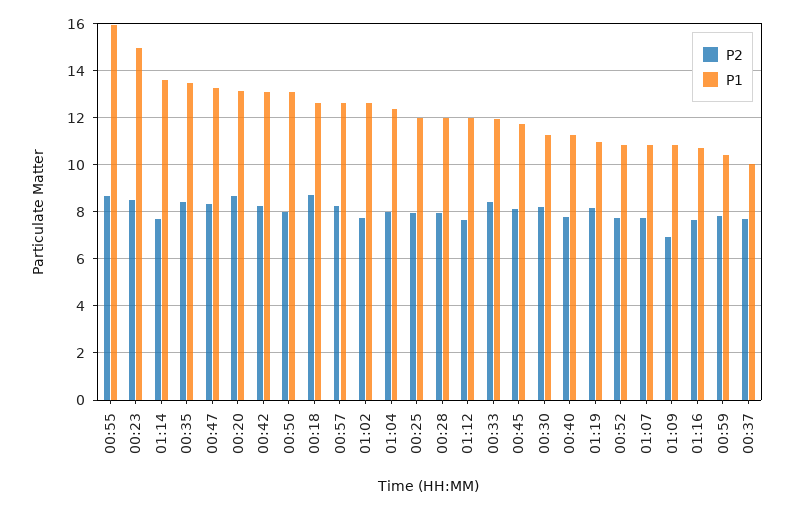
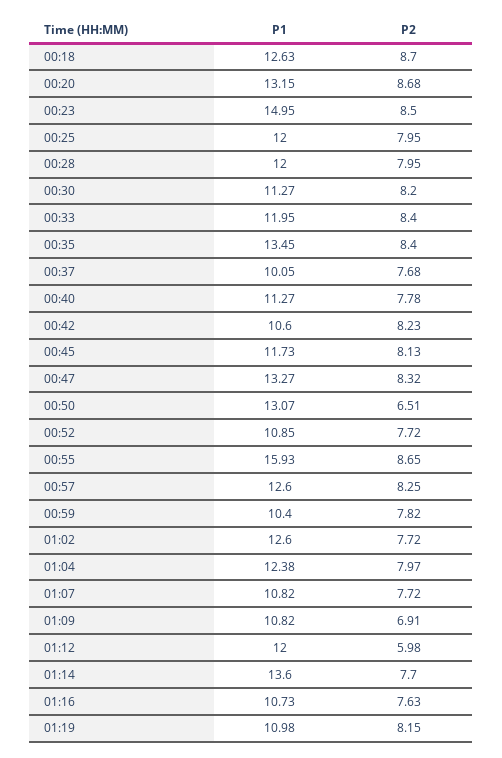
P1, 00:42: 13 -> 10.6
P2, 00:50: 8 -> 6.51
P2, 01:12: 7.5 -> 5.98

